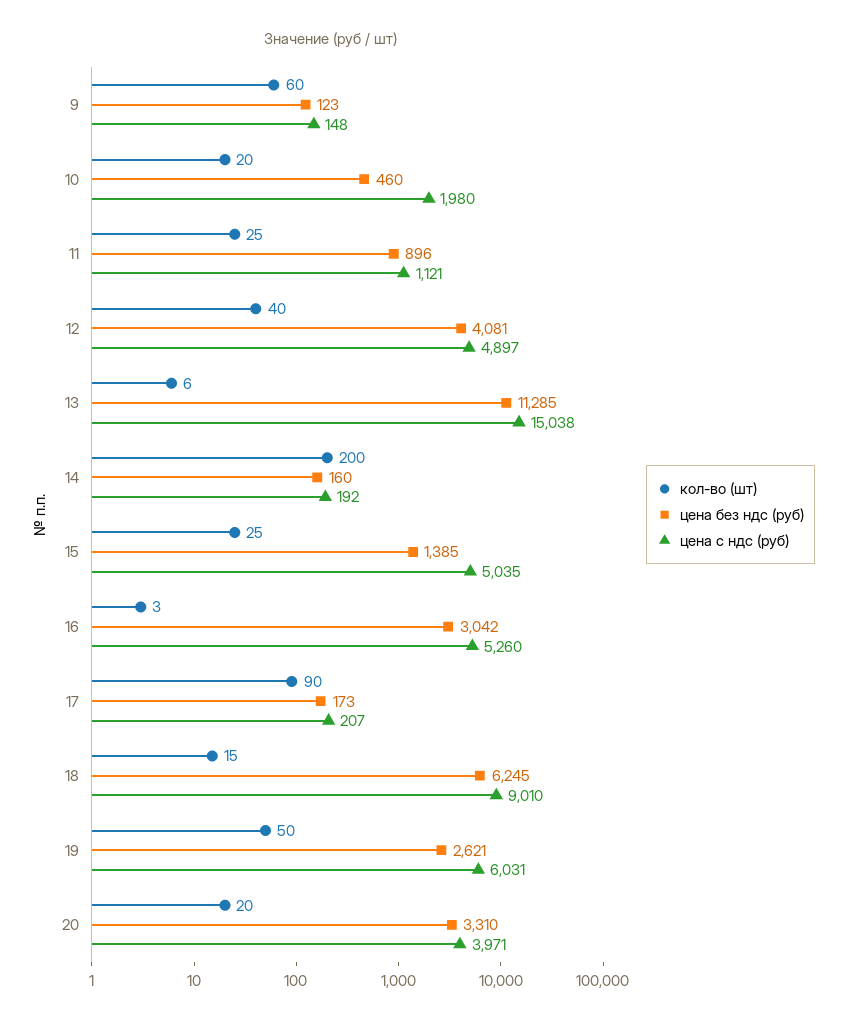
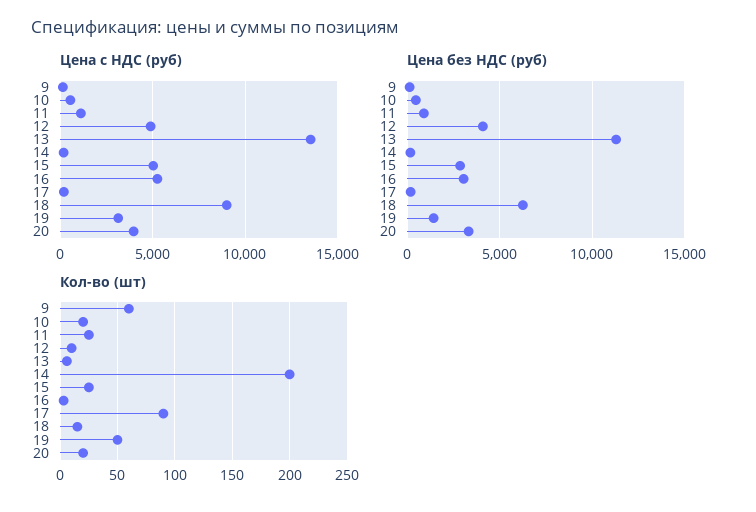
цена с ндс (руб), 10: 1980 -> 500
кол-во (шт), 12: 40 -> 10
цена с ндс (руб), 13: 15038 -> 13500
цена без ндс (руб), 15: 1385 -> 3000
цена без ндс (руб), 19: 2621 -> 1500
цена с ндс (руб), 19: 6031 -> 3000

